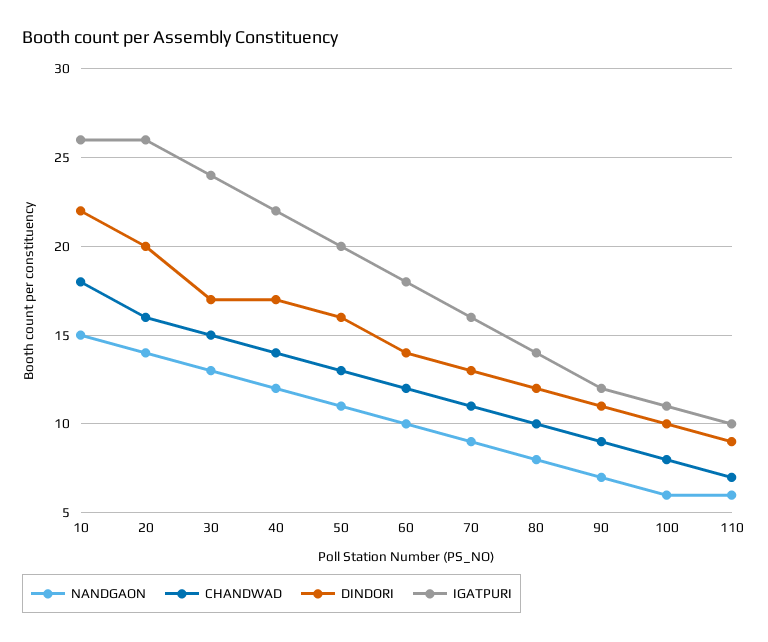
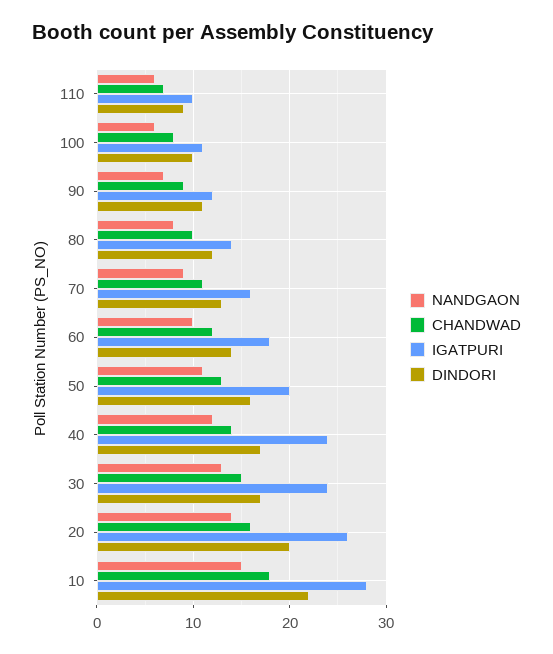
IGATPURI, 10: 26 -> 28
IGATPURI, 40: 22 -> 24

